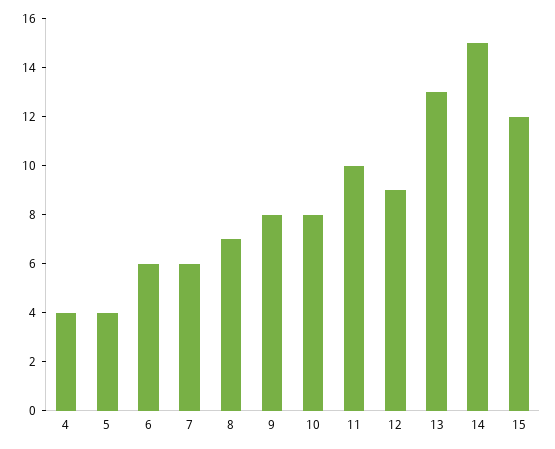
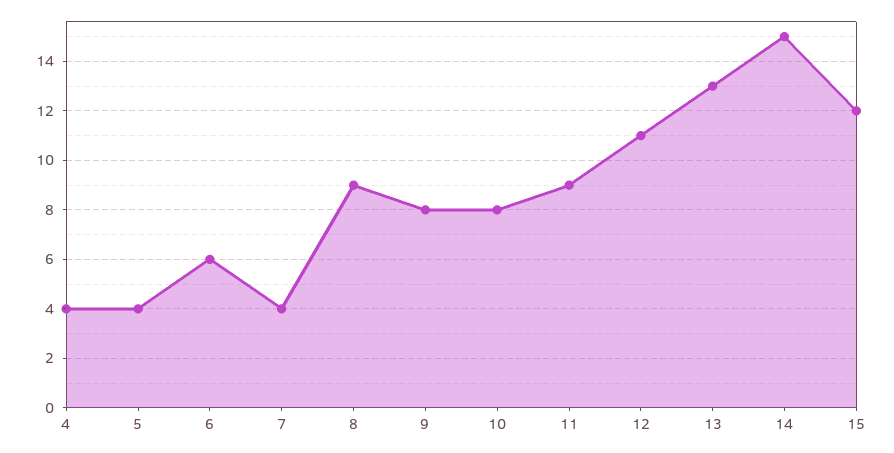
7: 6 -> 4
8: 7 -> 9
11: 10 -> 9
12: 9 -> 11

